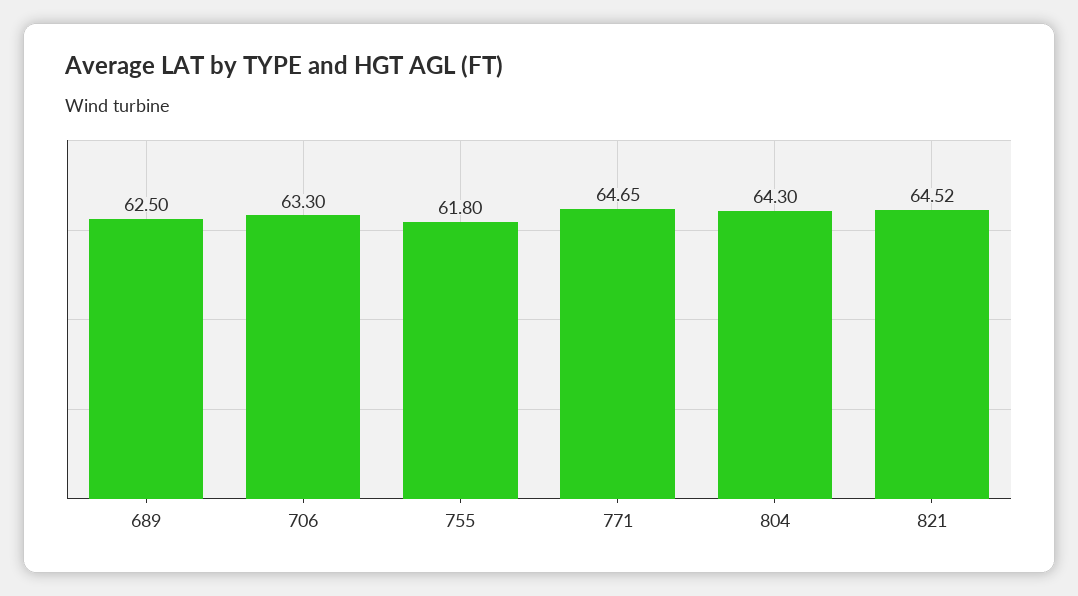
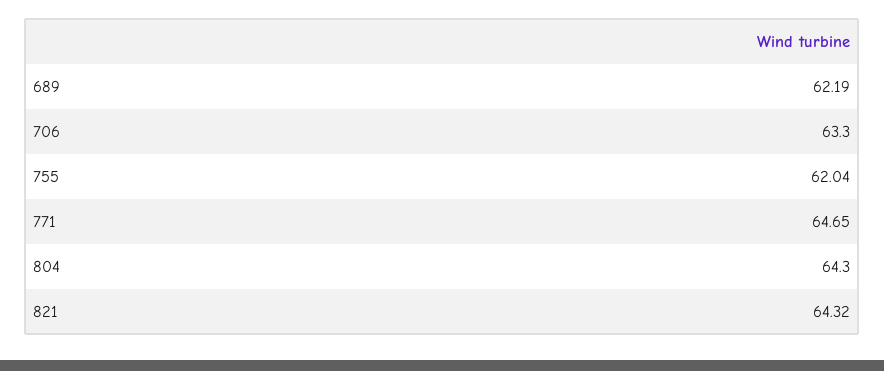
689: 62.5 -> 62.19
755: 61.8 -> 62.04
821: 64.52 -> 64.32

